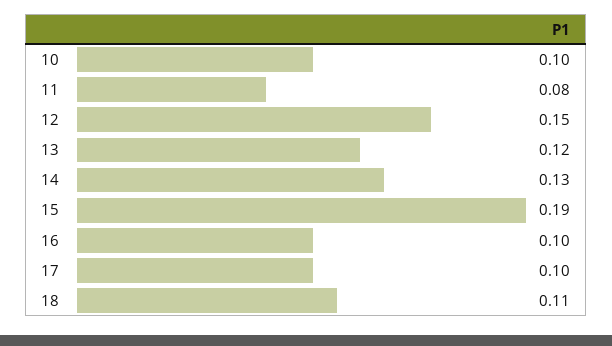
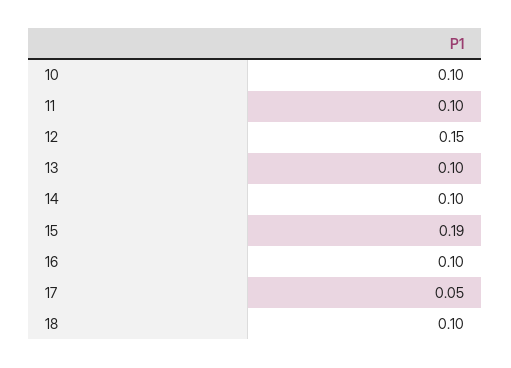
11: 0.08 -> 0.1
13: 0.12 -> 0.1
14: 0.13 -> 0.1
17: 0.1 -> 0.05
18: 0.11 -> 0.1

